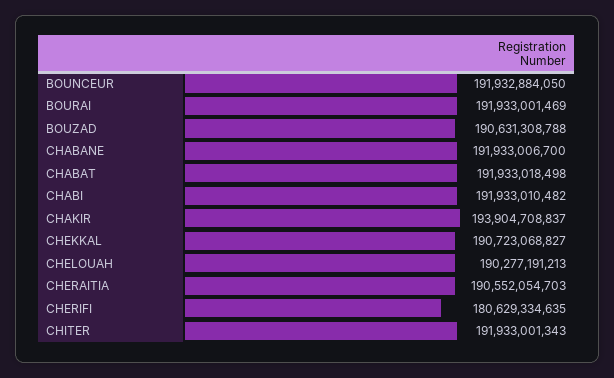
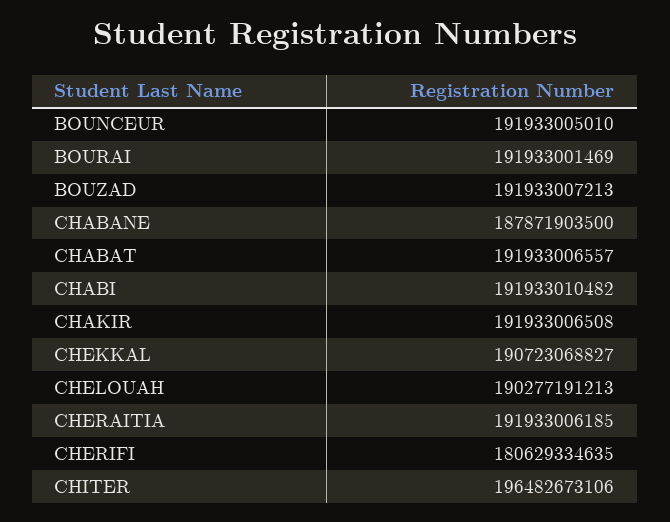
BOUNCEUR: 191932884050 -> 191933005010
BOUZAD: 190631308788 -> 191933007213
CHABANE: 191933006700 -> 187871903500
CHABAT: 191933018498 -> 191933006557
CHAKIR: 193904708837 -> 191933006508
CHERAITIA: 190552054703 -> 191933006185
CHITER: 191933001343 -> 196482673106

